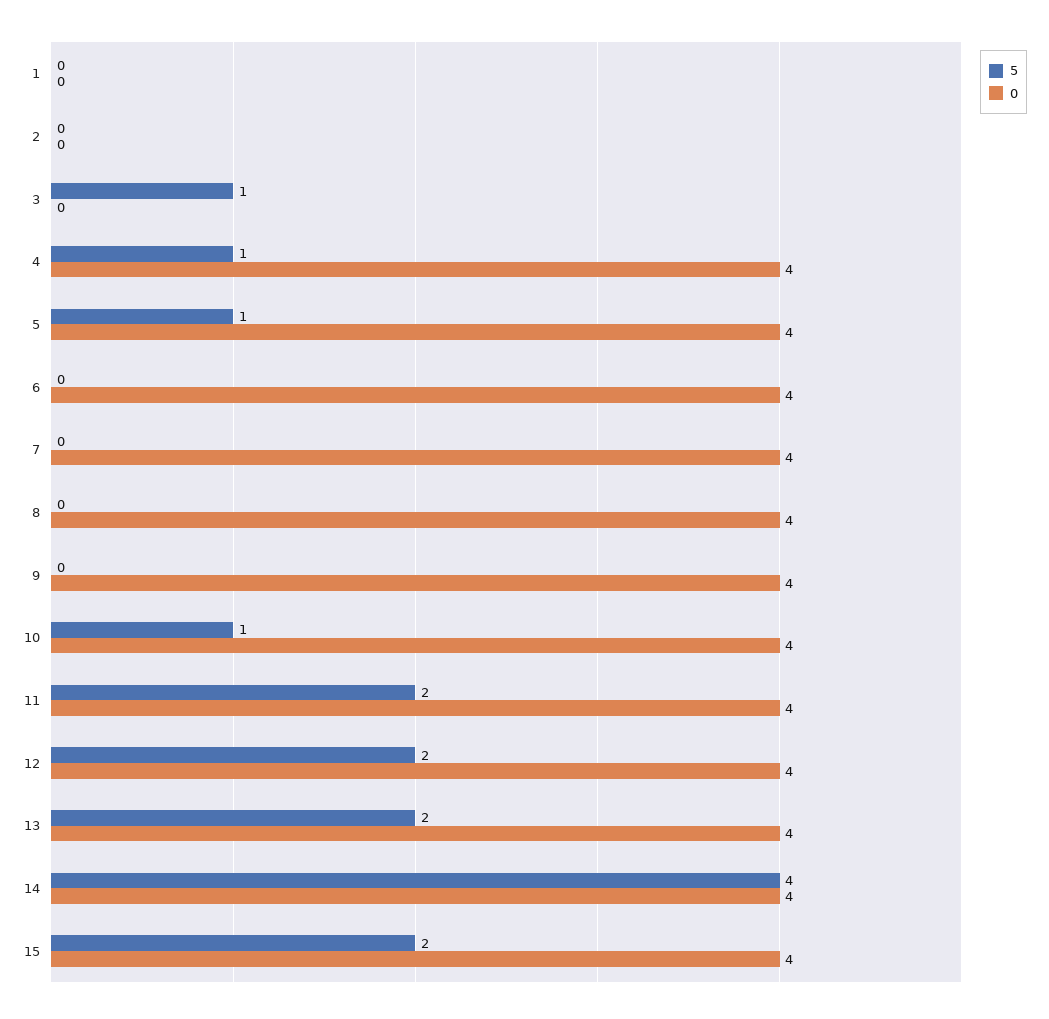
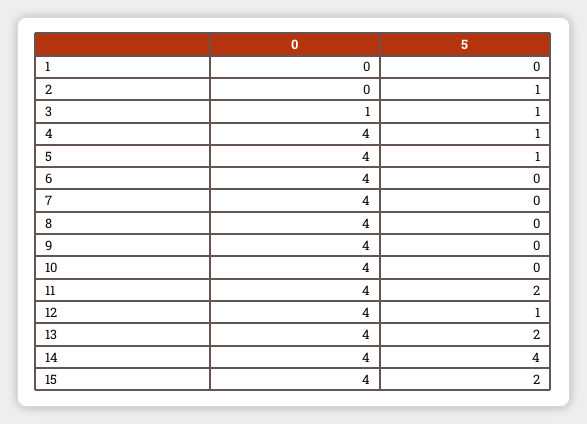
5, 2: 0 -> 1
0, 3: 0 -> 1
5, 10: 1 -> 0
5, 12: 2 -> 1

